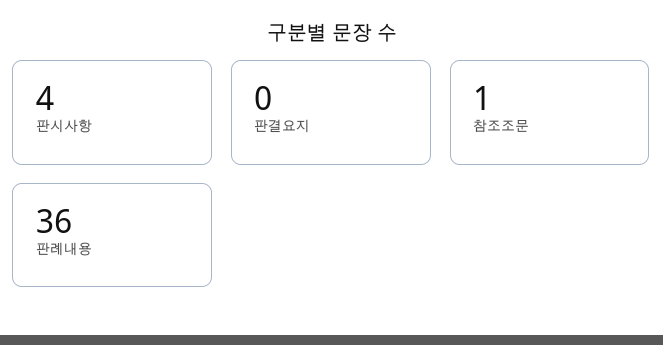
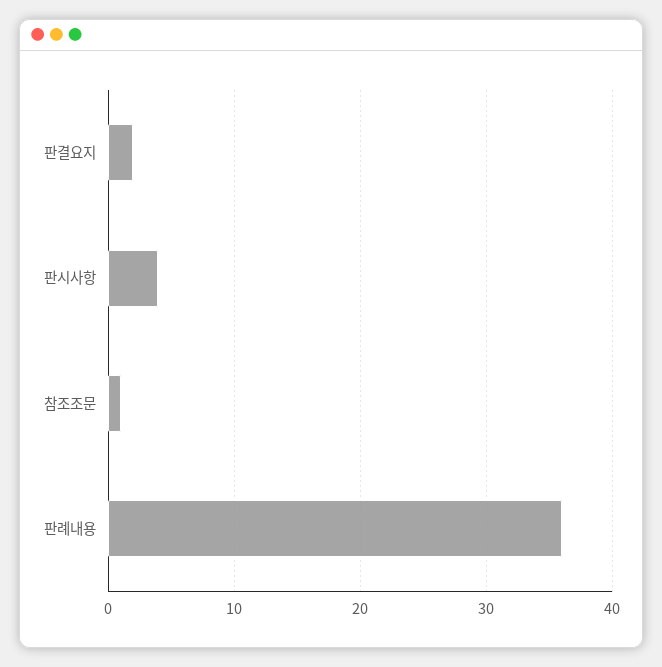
판결요지: 0 -> 2

